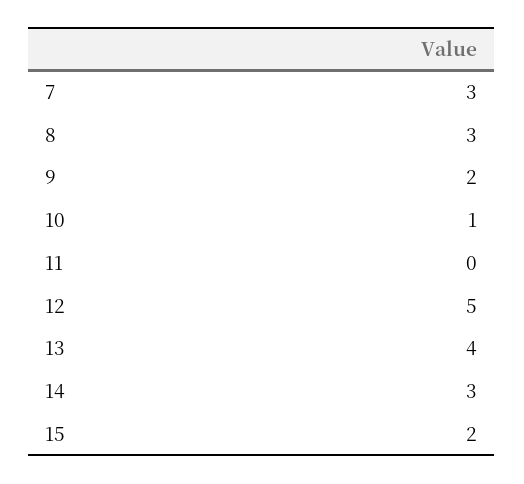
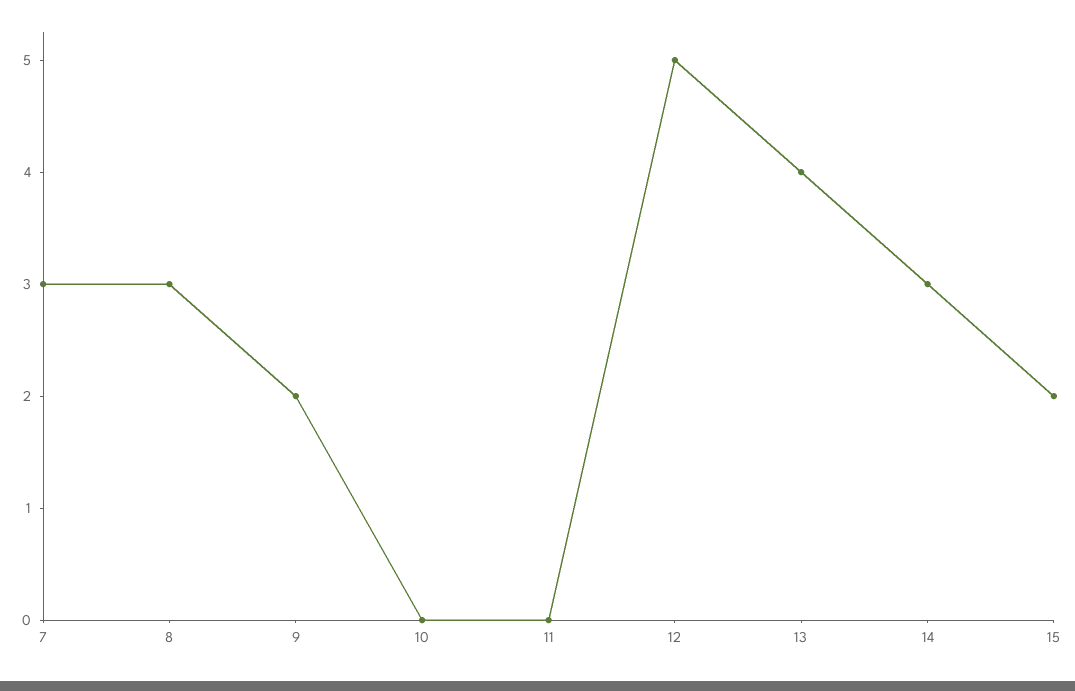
10: 1 -> 0

